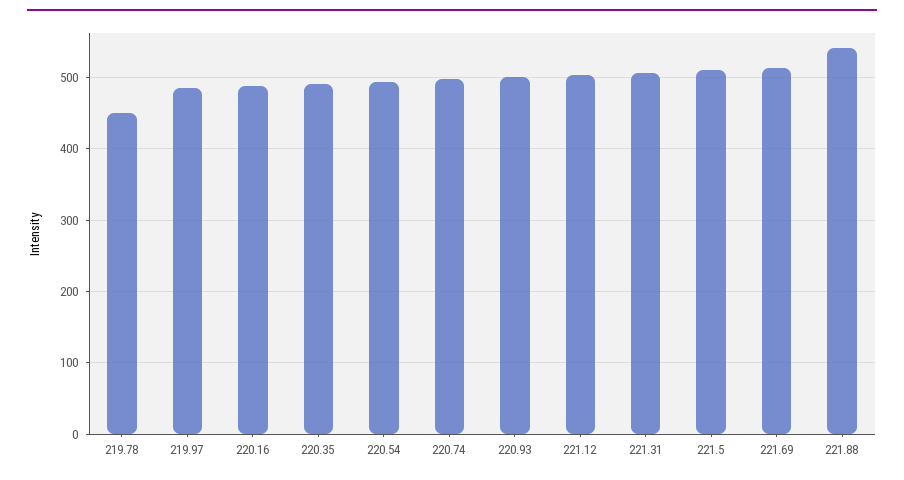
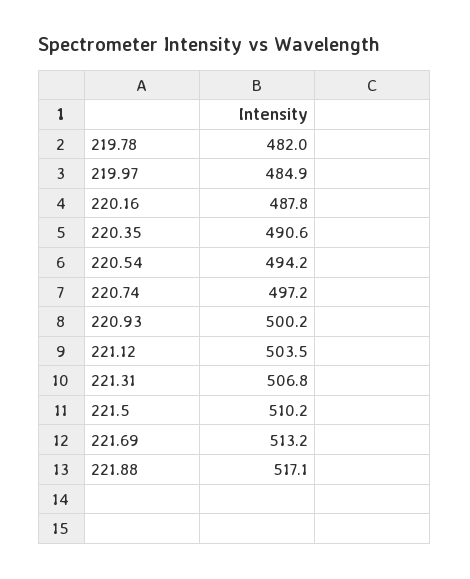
219.78: 450 -> 482
221.88: 540 -> 517.1

